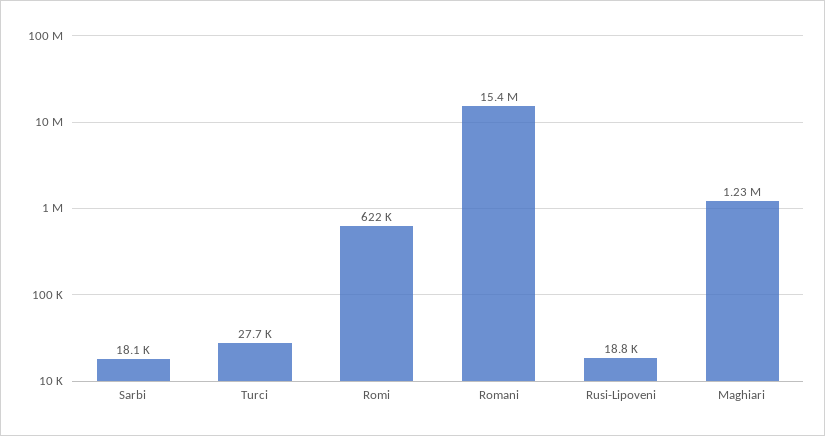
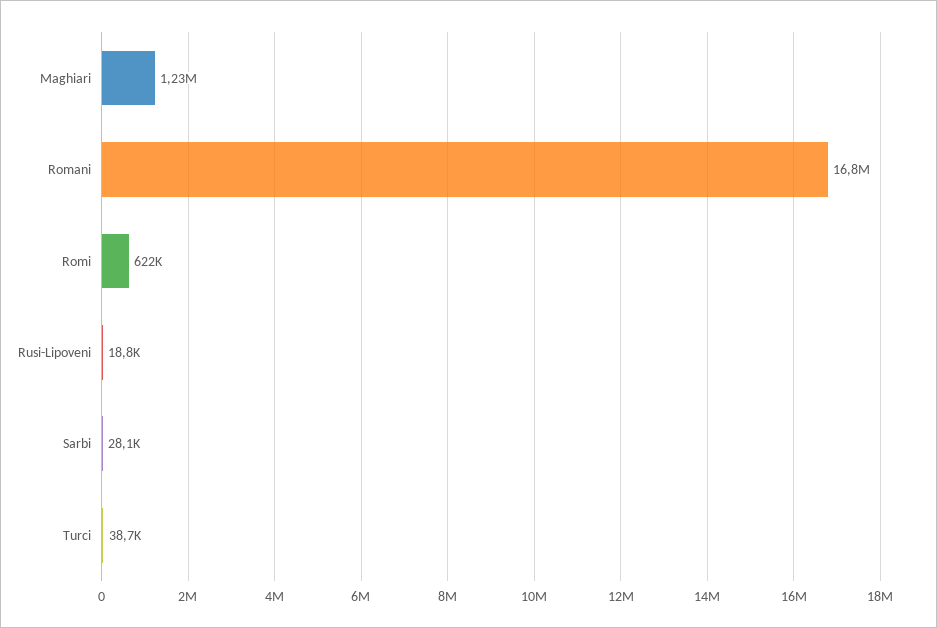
Sarbi: 18100 -> 28100
Turci: 27700 -> 38700
Romani: 15400000 -> 16800000

